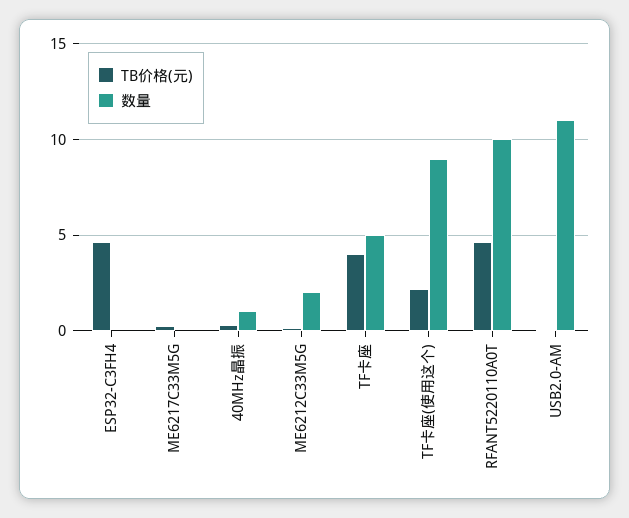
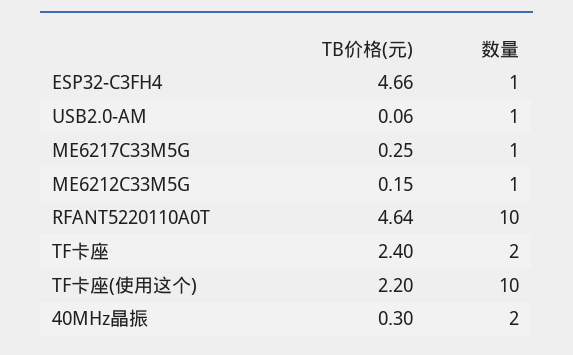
数量, ESP32-C3FH4: 0 -> 1
数量, ME6217C33M5G: 0 -> 1
数量, 40MHz晶振: 1 -> 2
数量, ME6212C33M5G: 2 -> 1
TB价格(元), TF卡座: 4 -> 2.4
数量, TF卡座: 5 -> 2
数量, TF卡座(使用这个): 9 -> 10
数量, USB2.0-AM: 11 -> 1

